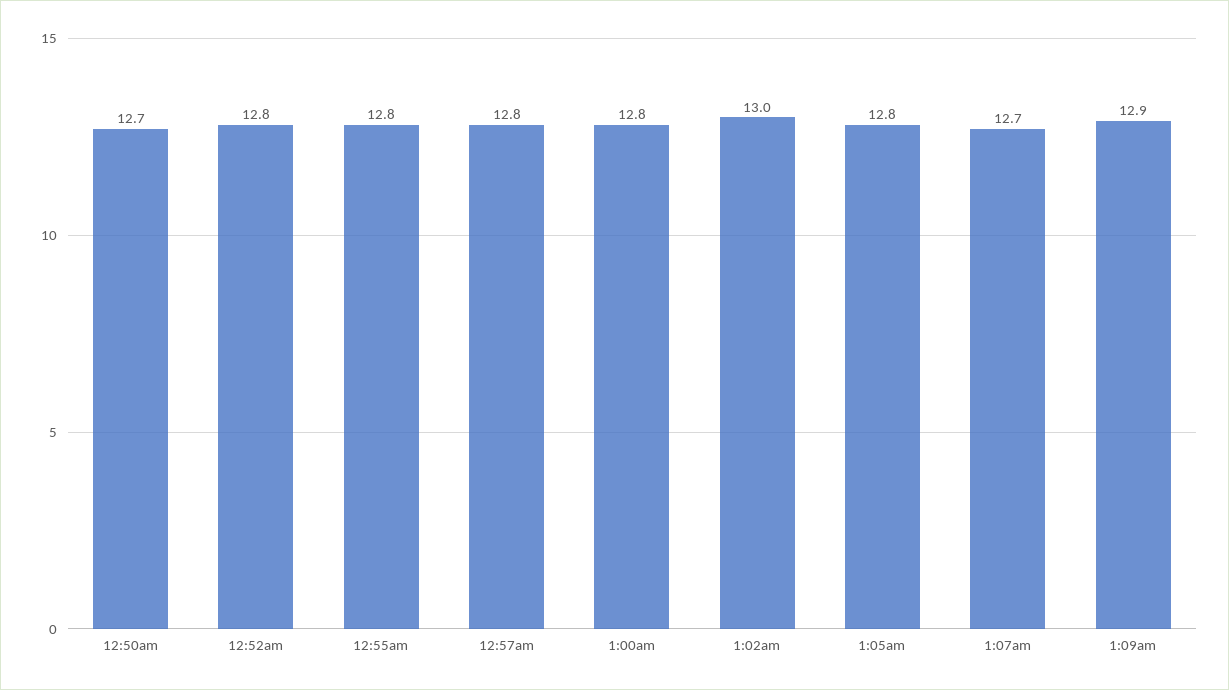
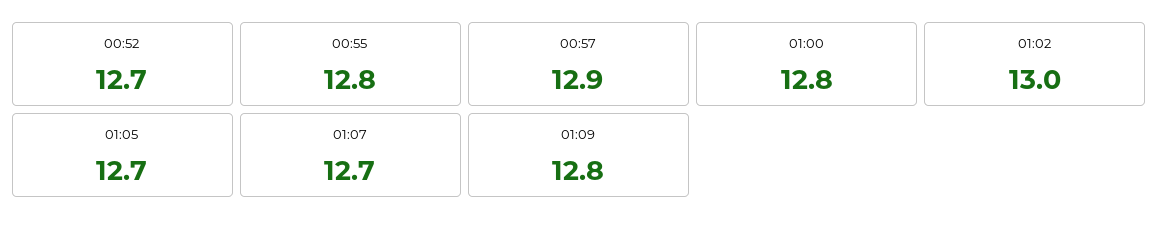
12:50am: 12.7 -> none
12:52am: 12.8 -> 12.7
12:57am: 12.8 -> 12.9
1:05am: 12.8 -> 12.7
1:09am: 12.9 -> 12.8

